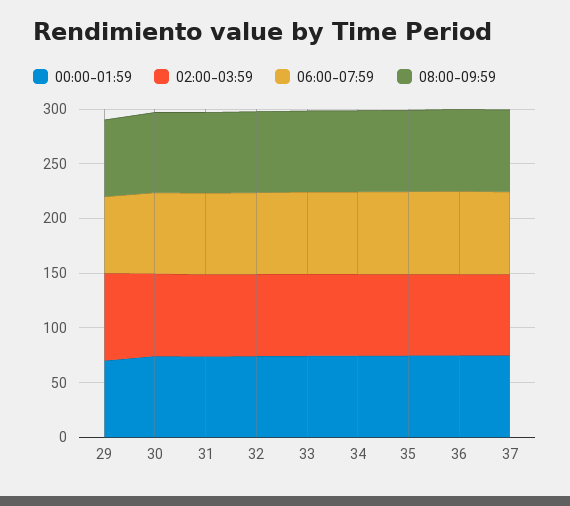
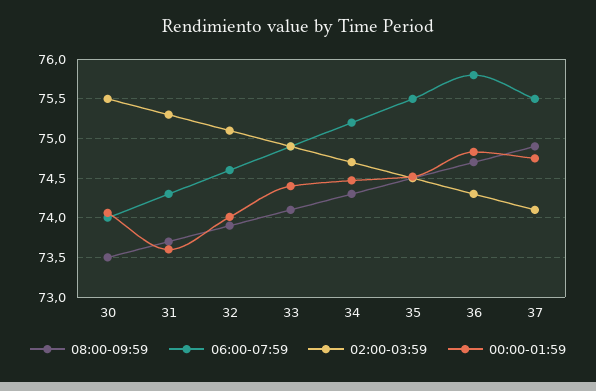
00:00-01:59, 29: 70 -> none
02:00-03:59, 29: 80 -> none
06:00-07:59, 29: 70 -> none
08:00-09:59, 29: 70 -> none

